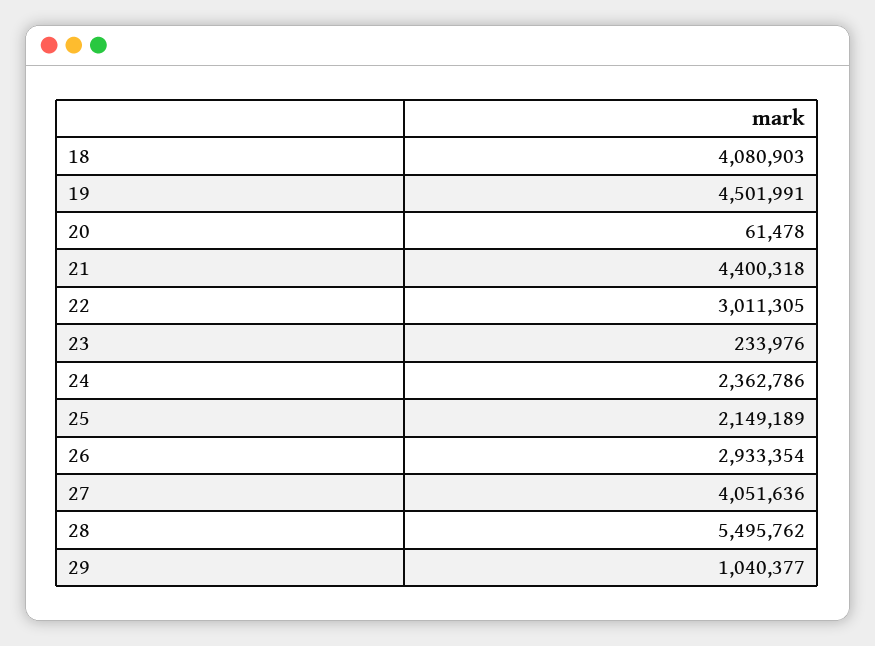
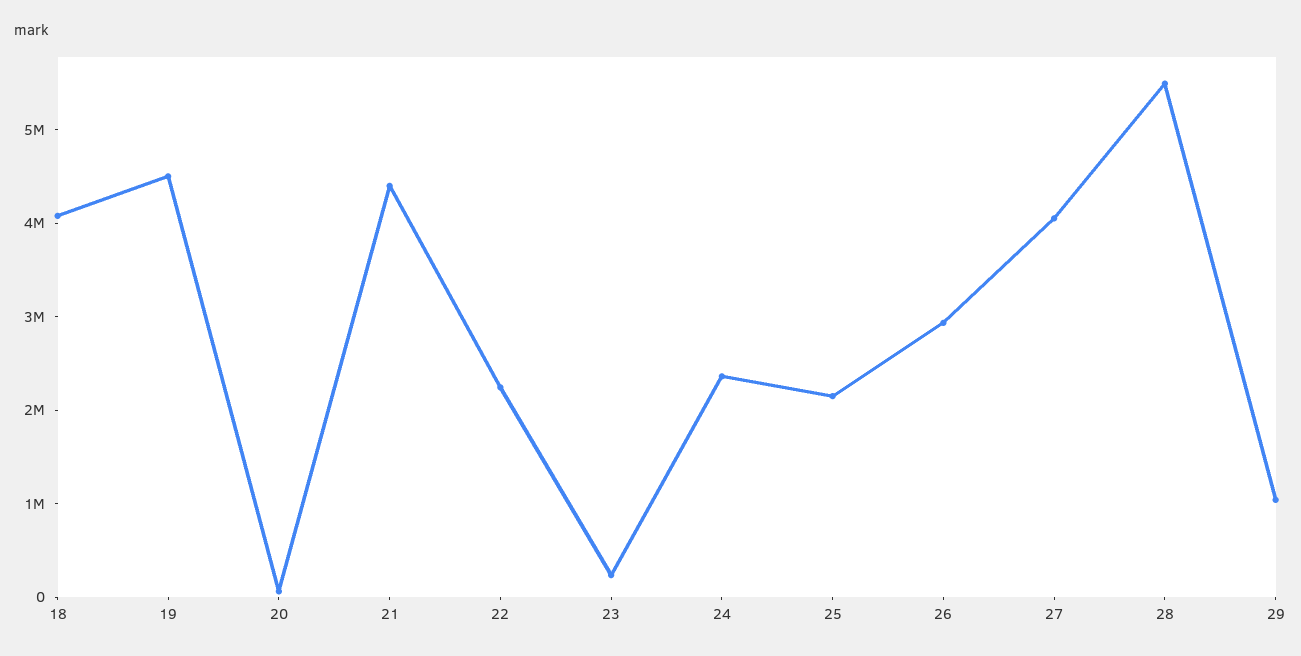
22: 3011305 -> 2200000

